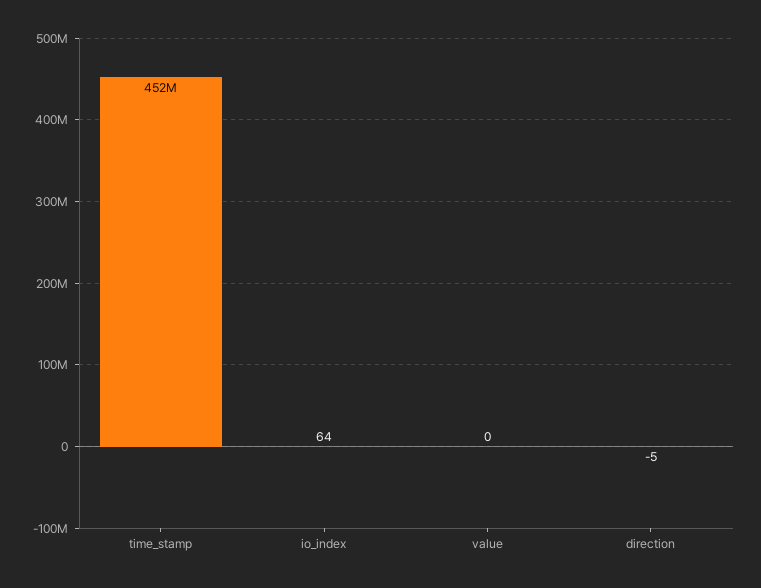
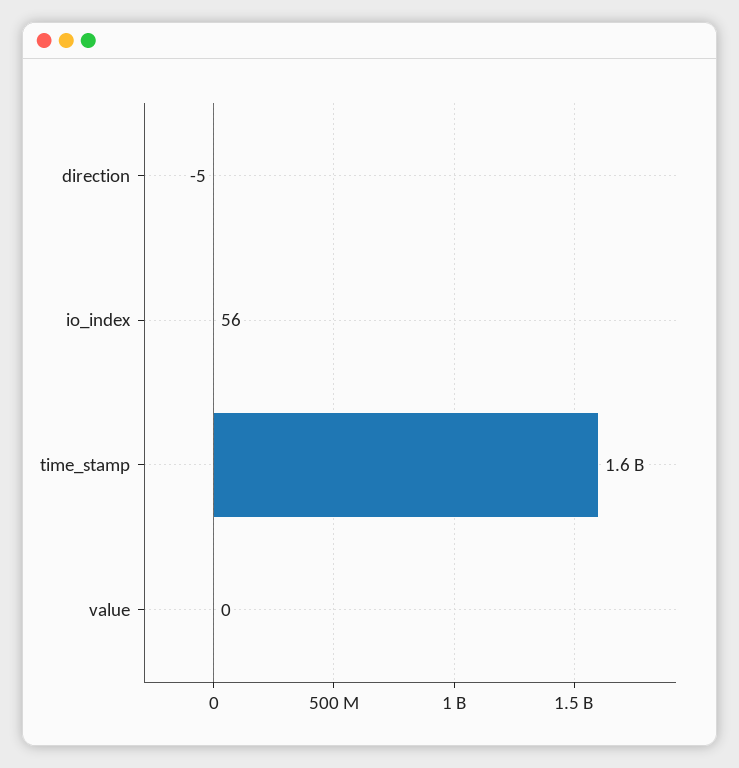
time_stamp: 452000000 -> 1600000000
io_index: 64 -> 56

